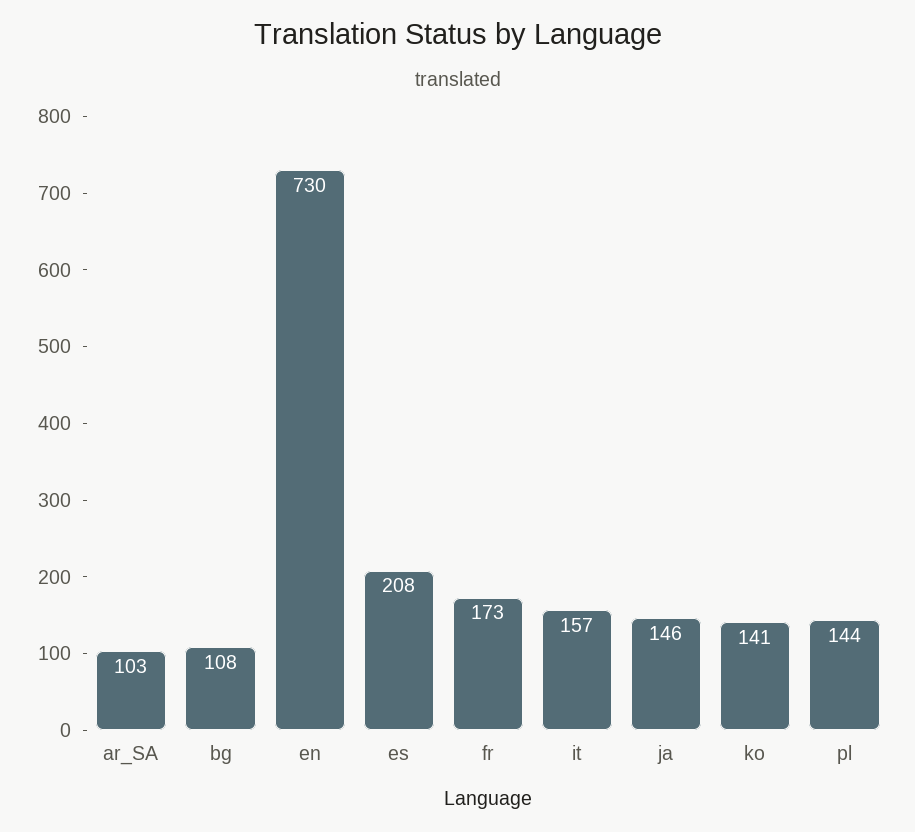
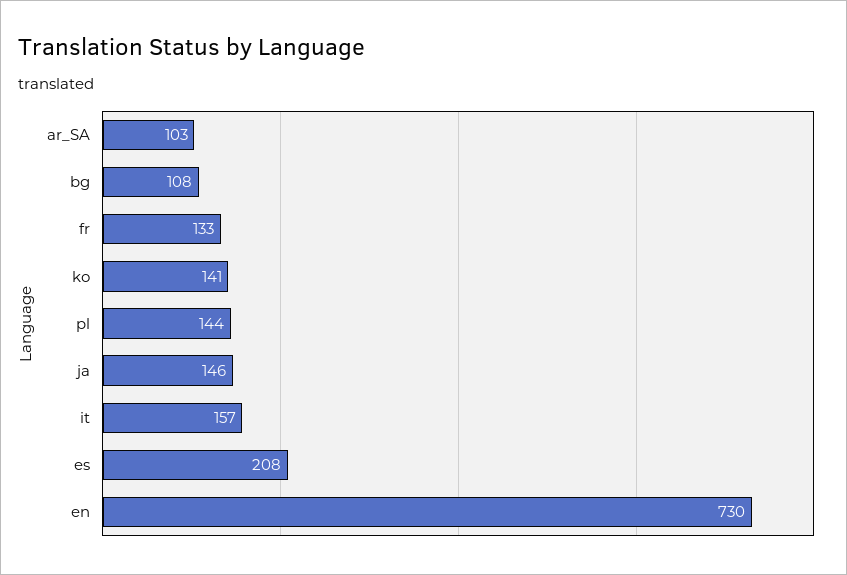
fr: 173 -> 133

